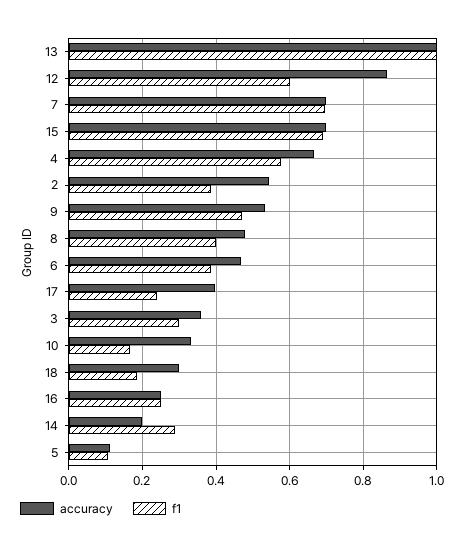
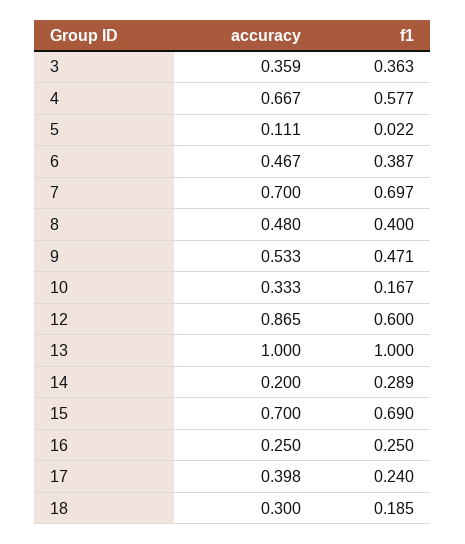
accuracy, 2: 0.54 -> none
f1, 2: 0.38 -> none
f1, 3: 0.3 -> 0.363
f1, 5: 0.1 -> 0.022

